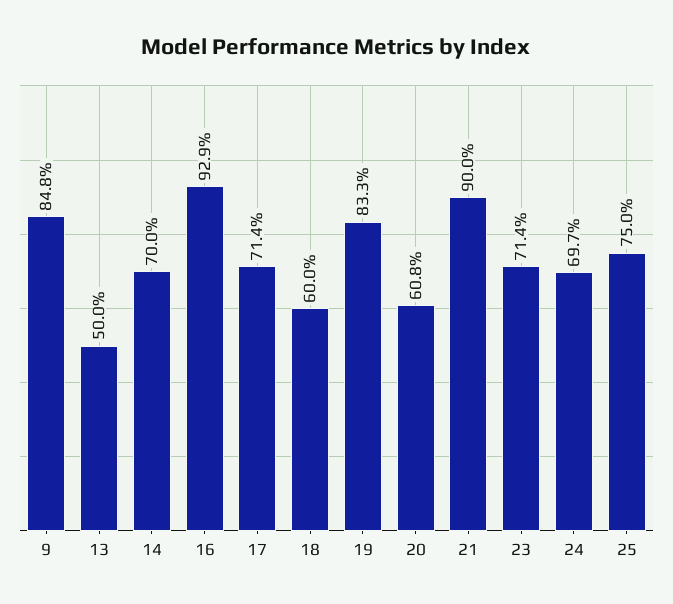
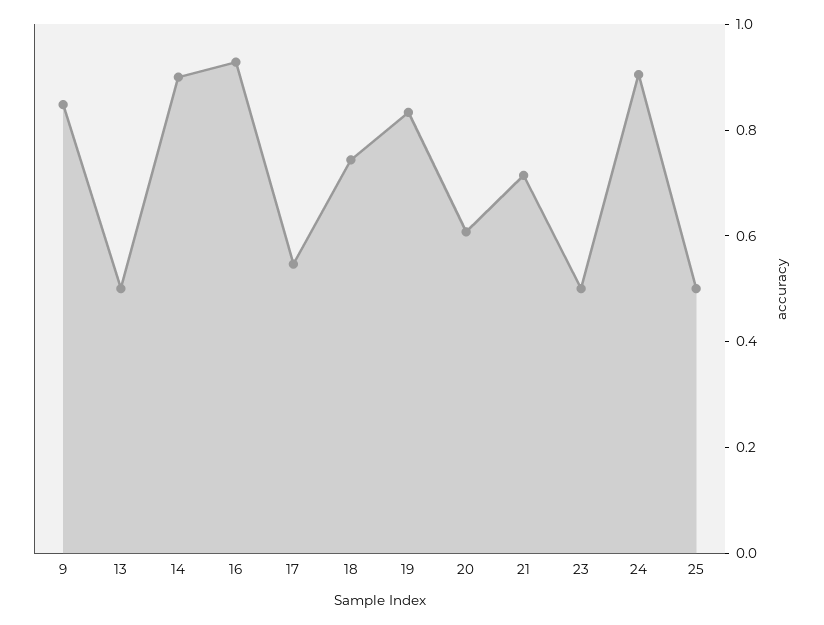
14: 0.7 -> 0.9
17: 0.714 -> 0.55
18: 0.6 -> 0.75
21: 0.9 -> 0.7
23: 0.714 -> 0.5
24: 0.697 -> 0.9
25: 0.75 -> 0.5

